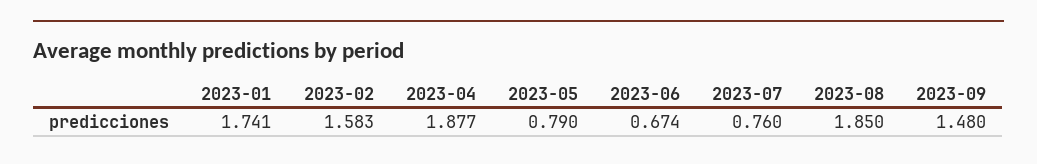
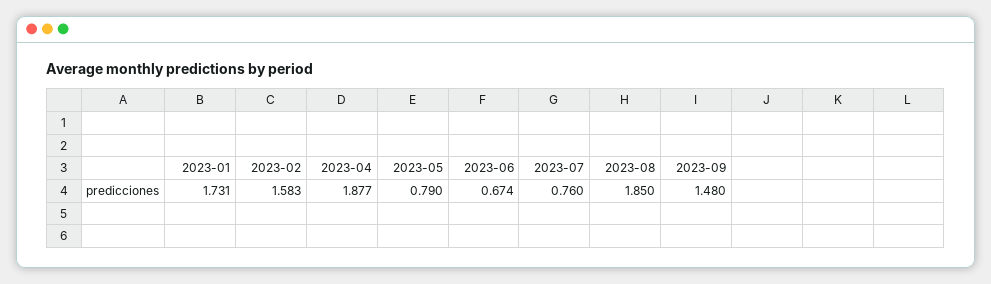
2023-01: 1.741 -> 1.731

